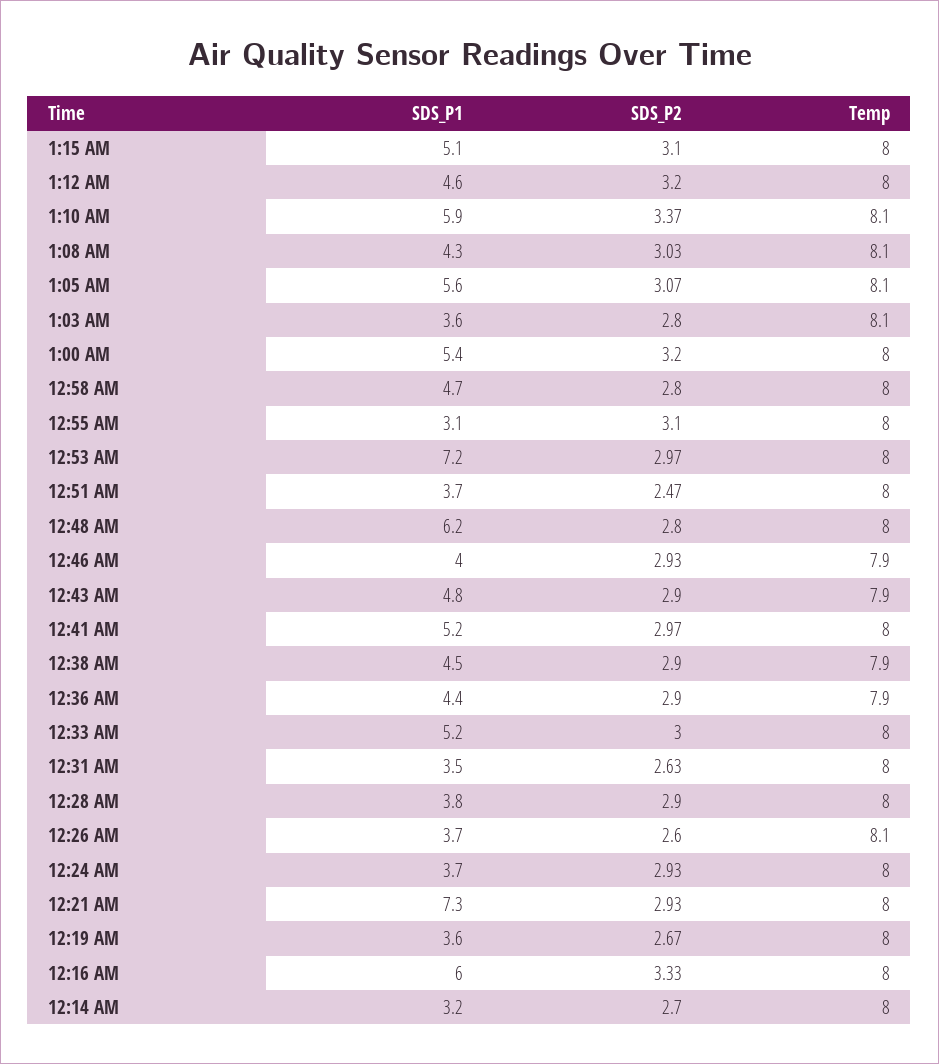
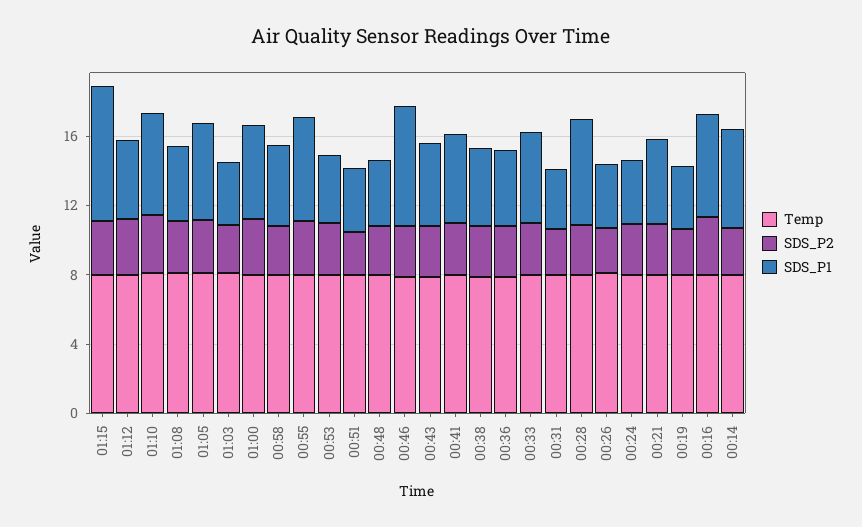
SDS_P1, 1:15 AM: 5.1 -> 8
SDS_P1, 12:55 AM: 3.1 -> 6
SDS_P1, 12:53 AM: 7.2 -> 4
SDS_P1, 12:48 AM: 6.2 -> 4
SDS_P1, 12:46 AM: 4 -> 7
SDS_P1, 12:28 AM: 3.8 -> 6
SDS_P1, 12:21 AM: 7.3 -> 5
SDS_P1, 12:14 AM: 3.2 -> 6

